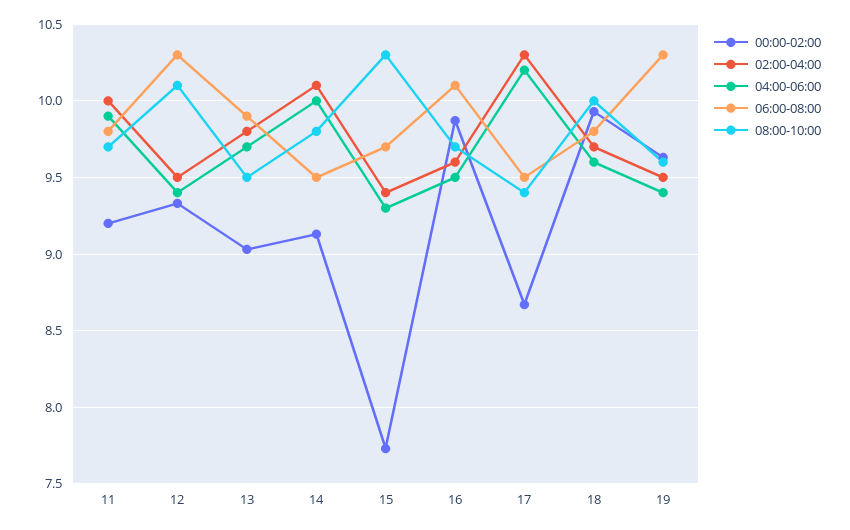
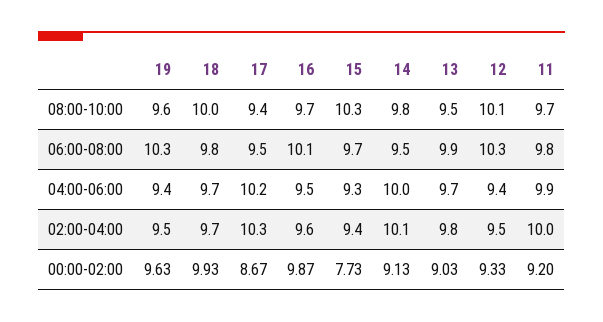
04:00-06:00, 18: 9.6 -> 9.7

